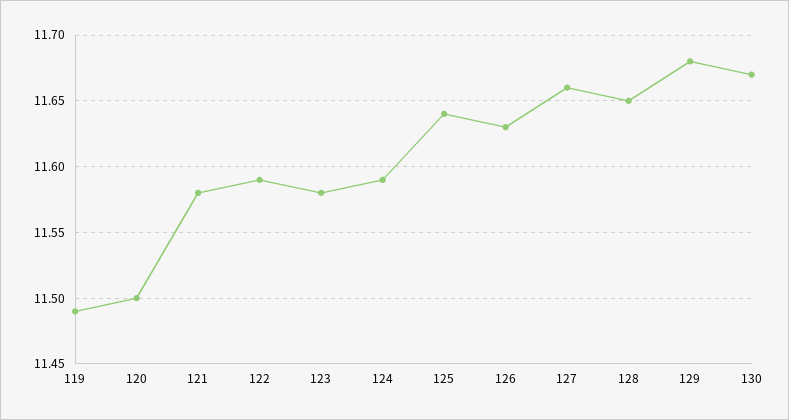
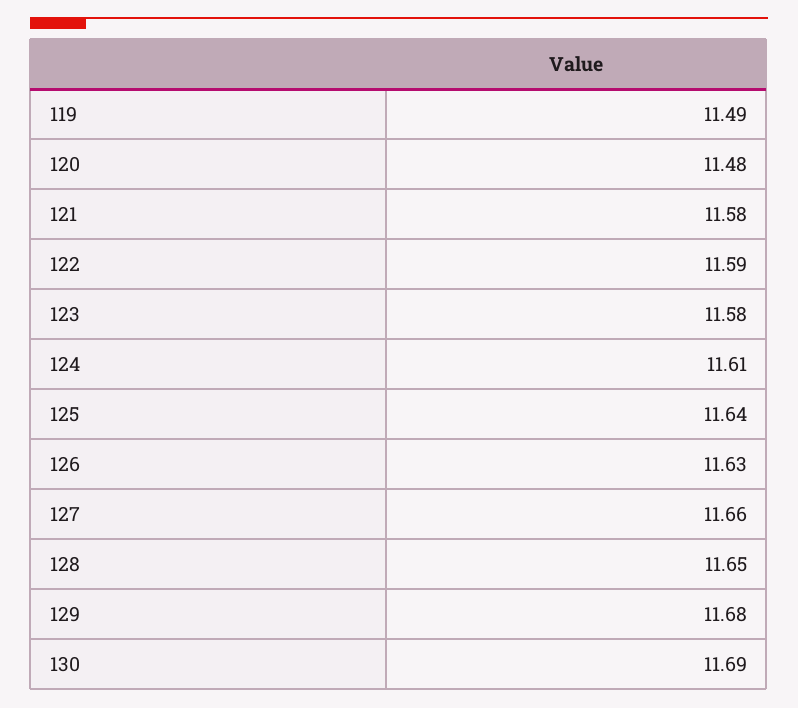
120: 11.5 -> 11.48
124: 11.59 -> 11.61
130: 11.67 -> 11.69

